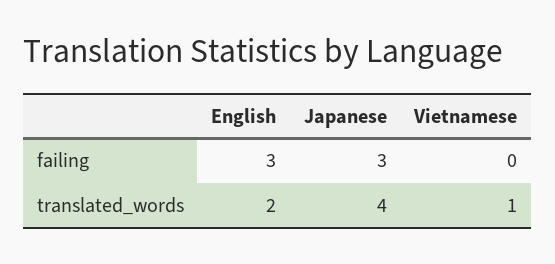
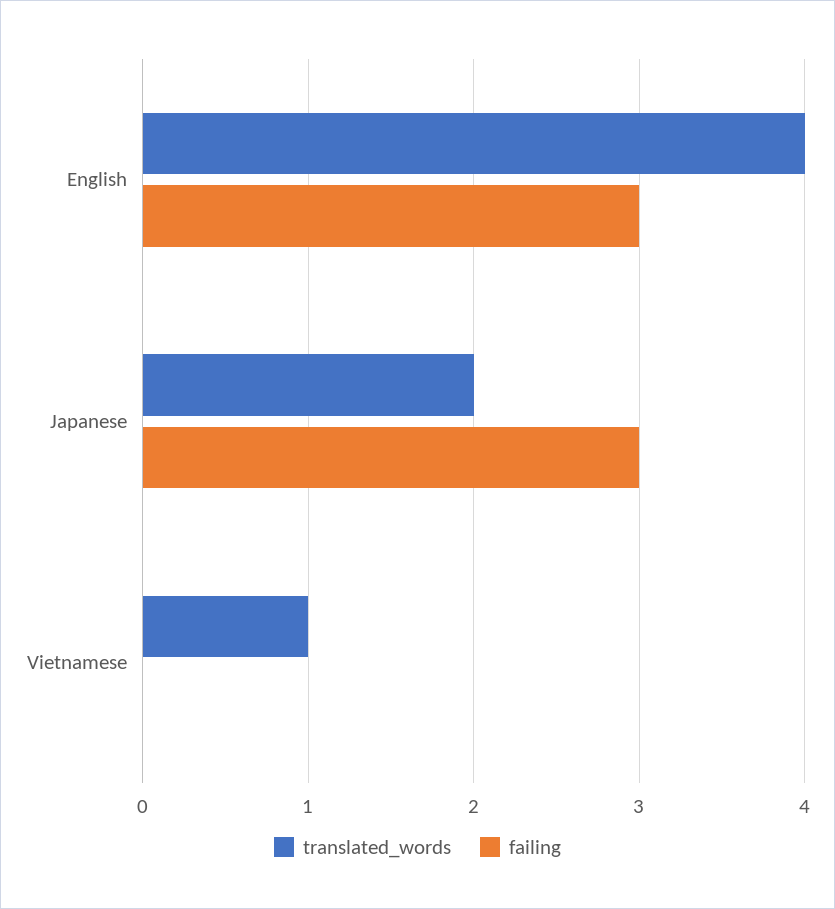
translated_words, English: 2 -> 4
translated_words, Japanese: 4 -> 2

